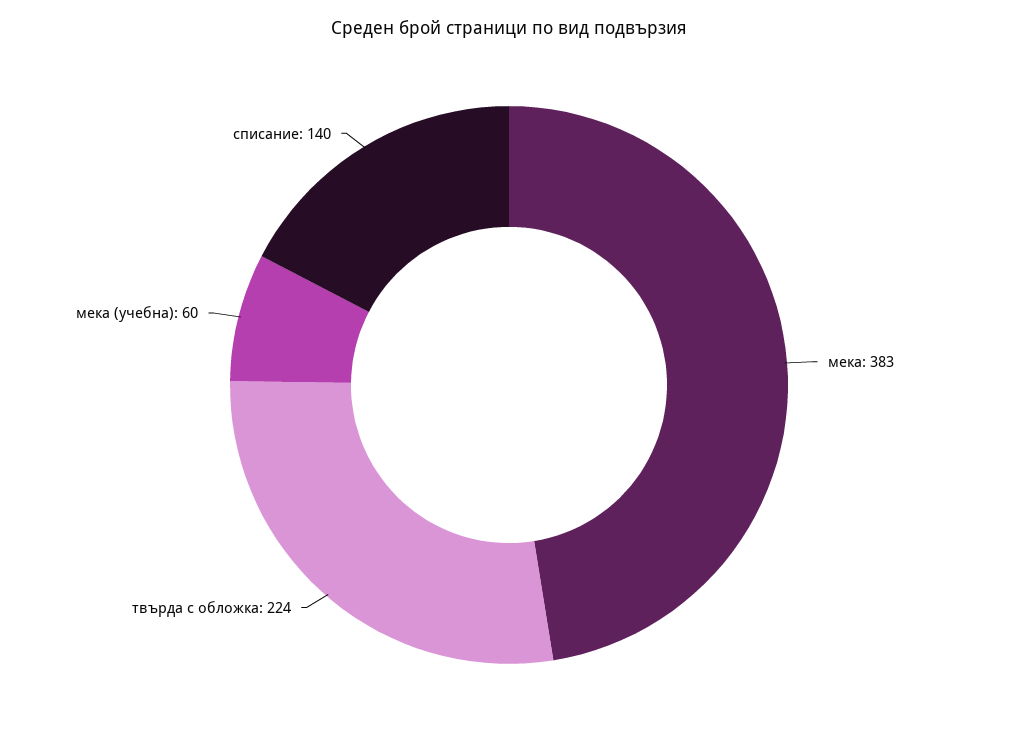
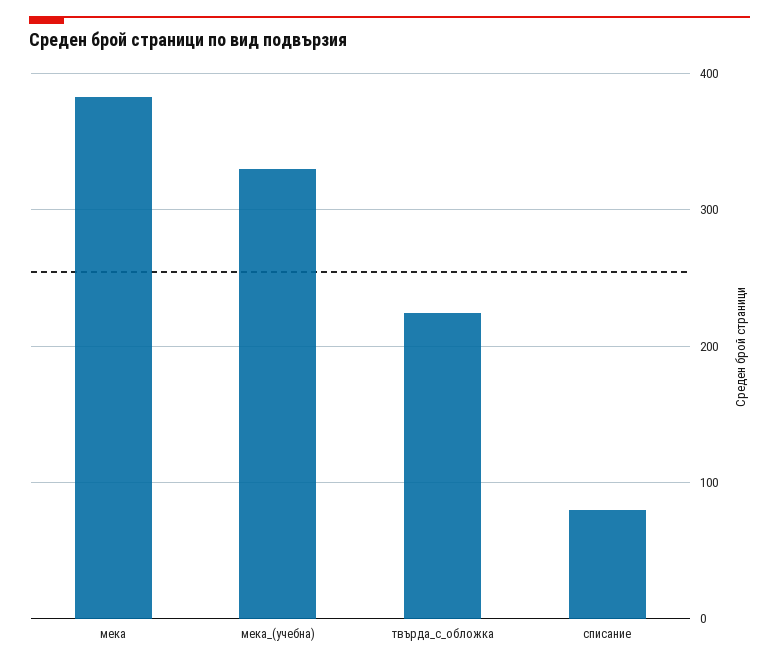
мека (учебна): 60 -> 330
списание: 140 -> 80

